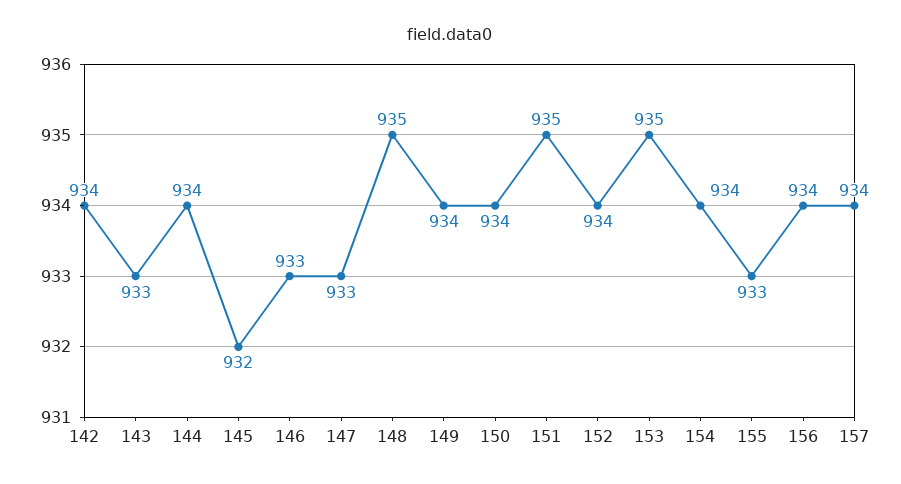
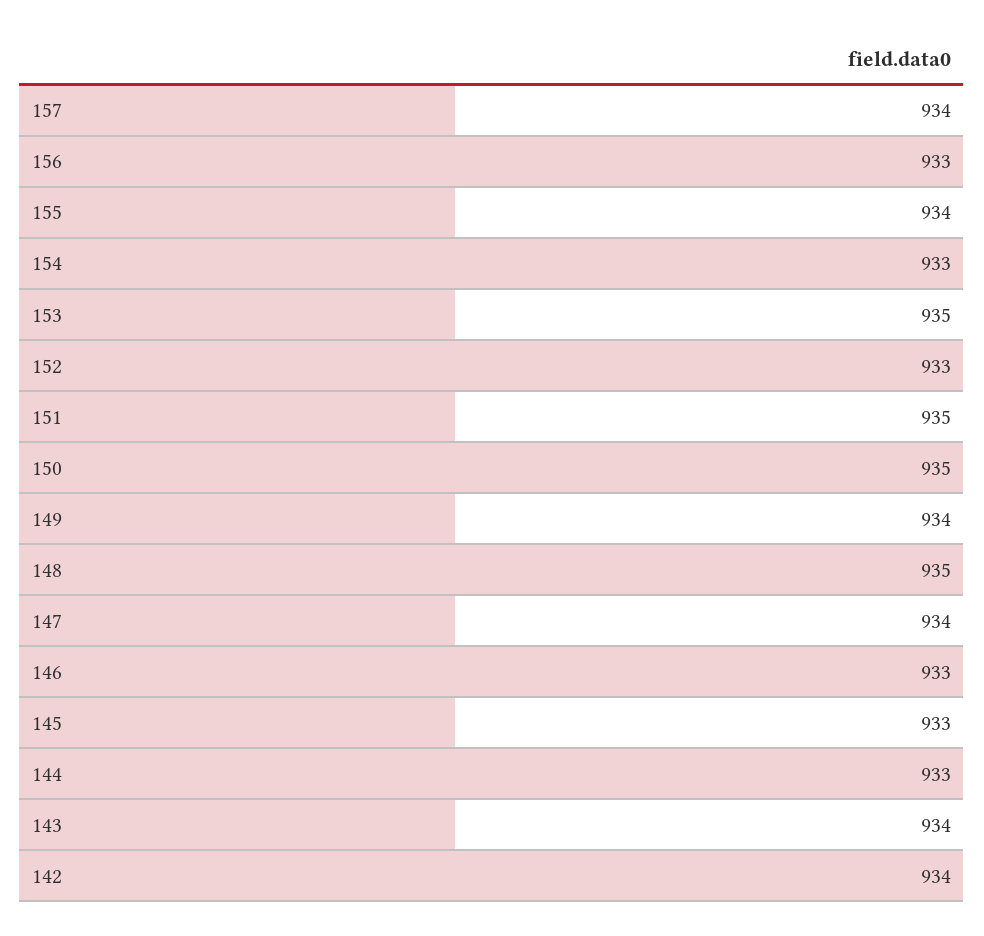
143: 933 -> 934
144: 934 -> 933
145: 932 -> 933
147: 933 -> 934
150: 934 -> 935
152: 934 -> 933
154: 934 -> 933
155: 933 -> 934
156: 934 -> 933

